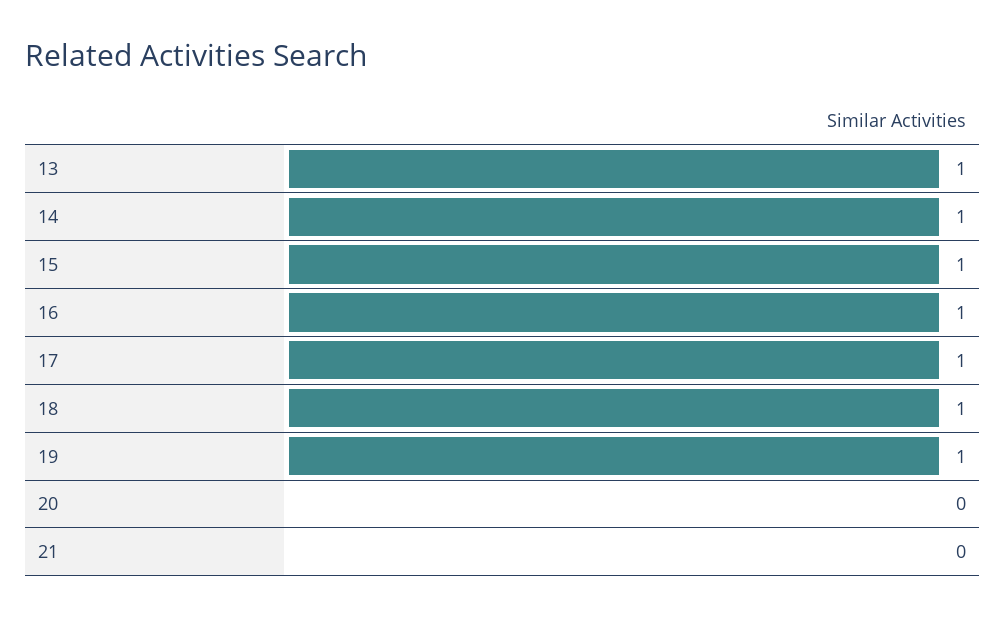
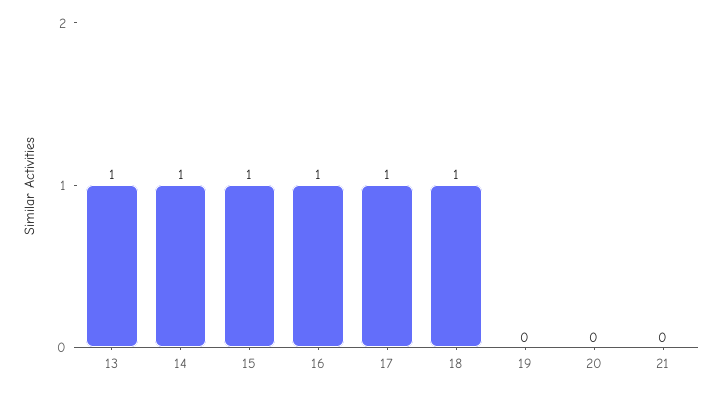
19: 1 -> 0

